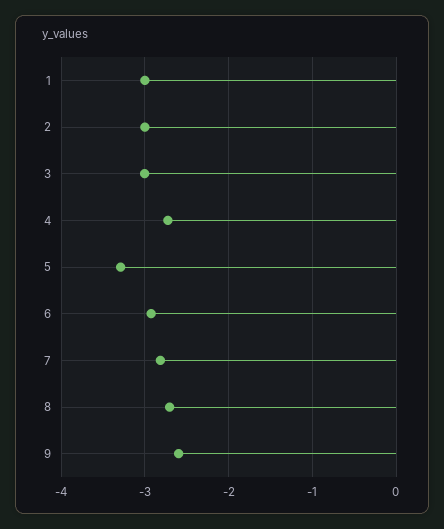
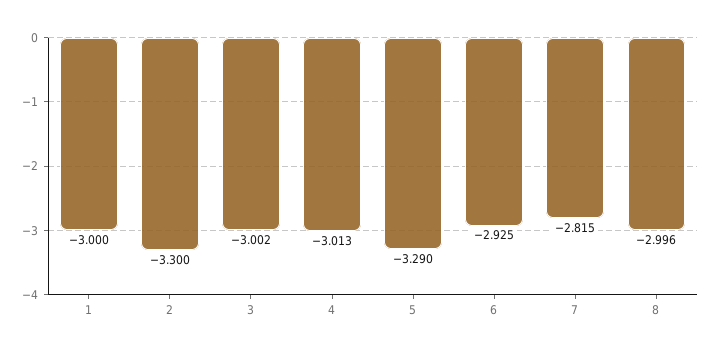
2: -3 -> -3.3
4: -2.7 -> -3.013
8: -2.7 -> -2.996
9: -2.6 -> none

